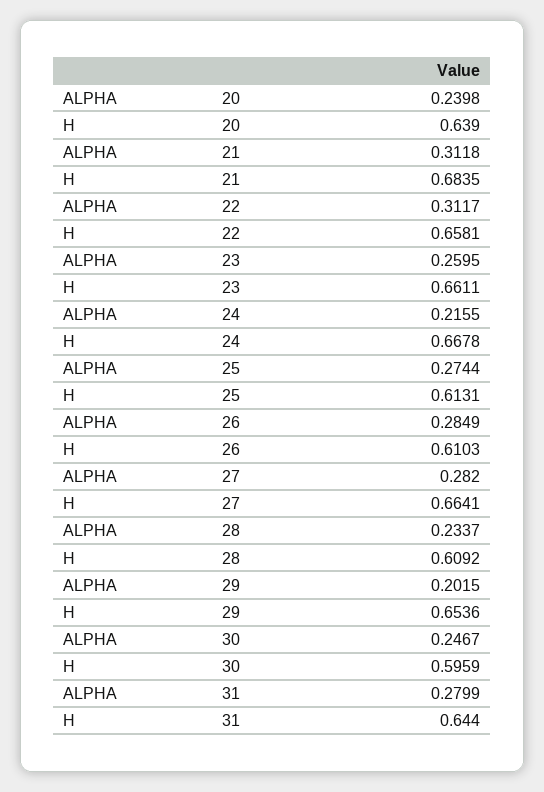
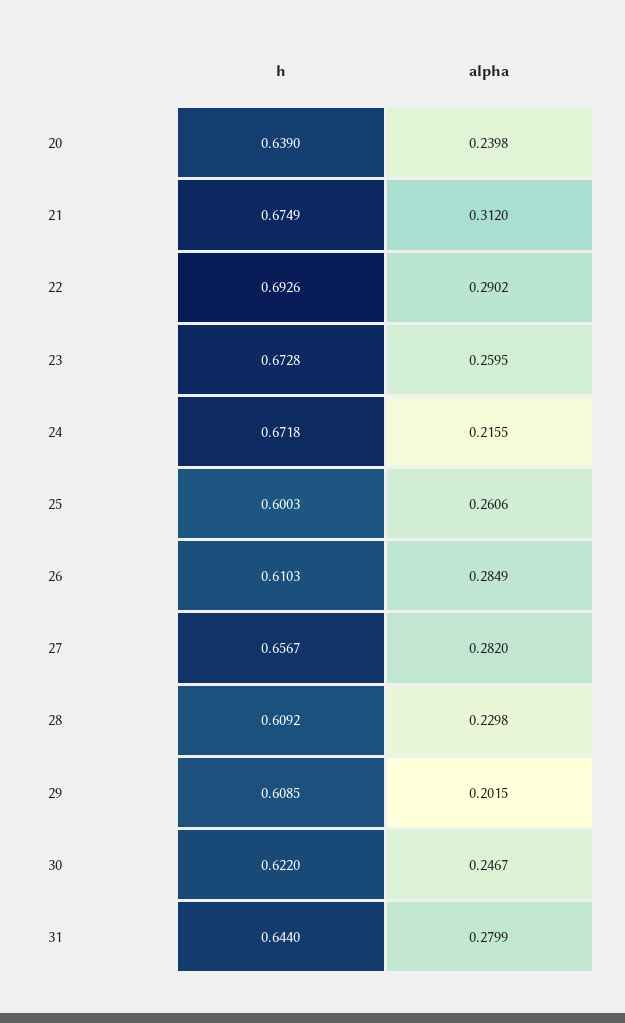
ALPHA, 21: 0.3118 -> 0.312
H, 21: 0.6835 -> 0.6749
ALPHA, 22: 0.3117 -> 0.2902
H, 22: 0.6581 -> 0.6926
H, 23: 0.6611 -> 0.6728
H, 24: 0.6678 -> 0.6718
ALPHA, 25: 0.2744 -> 0.2606
H, 25: 0.6131 -> 0.6003
H, 27: 0.6641 -> 0.6567
ALPHA, 28: 0.2337 -> 0.2298
H, 29: 0.6536 -> 0.6085
H, 30: 0.5959 -> 0.622

